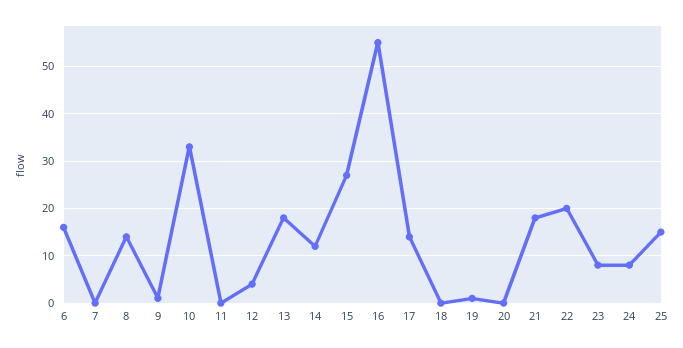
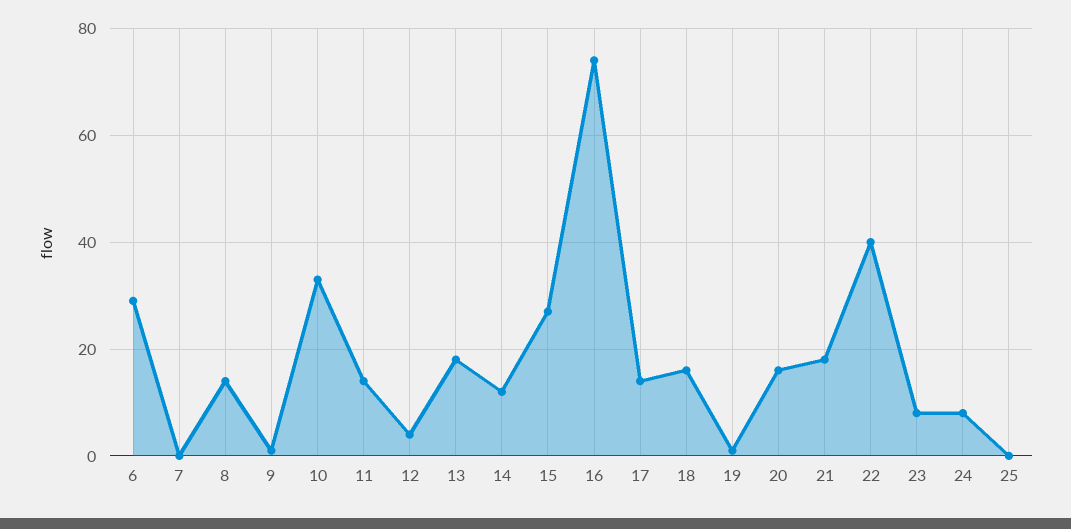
6: 15 -> 30
11: 0 -> 15
16: 55 -> 75
18: 0 -> 15
20: 0 -> 15
22: 20 -> 40
25: 15 -> 0

